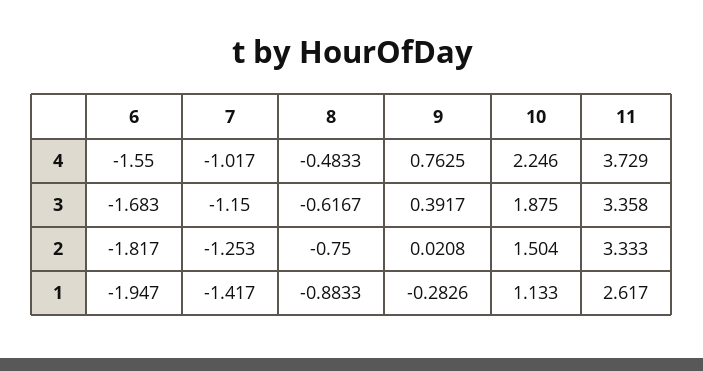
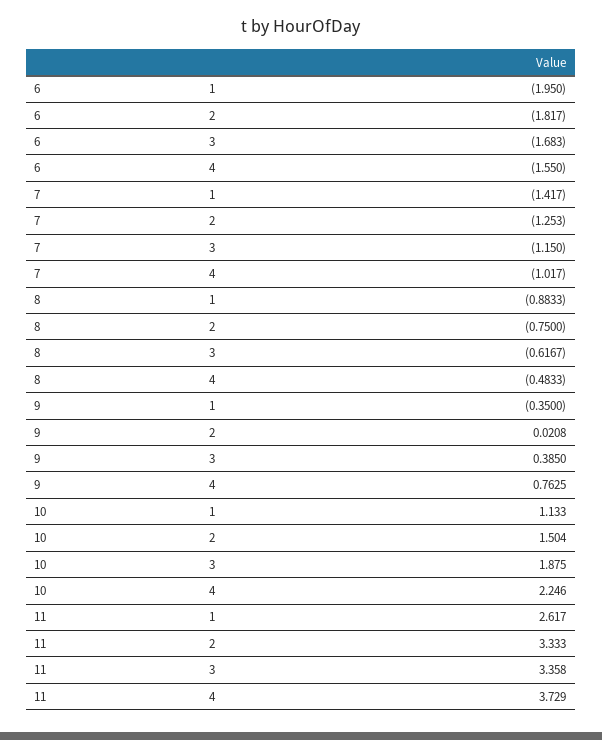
9, 3: 0.3917 -> 0.385
6, 1: -1.947 -> -1.95
9, 1: -0.2826 -> -0.35

